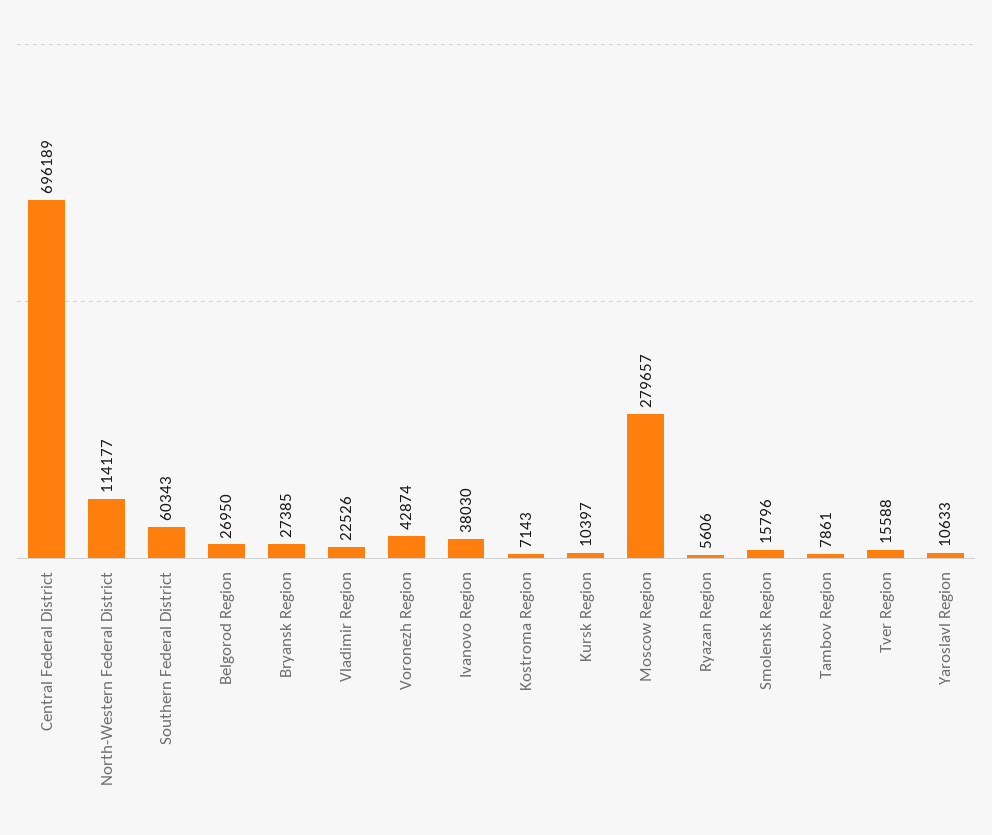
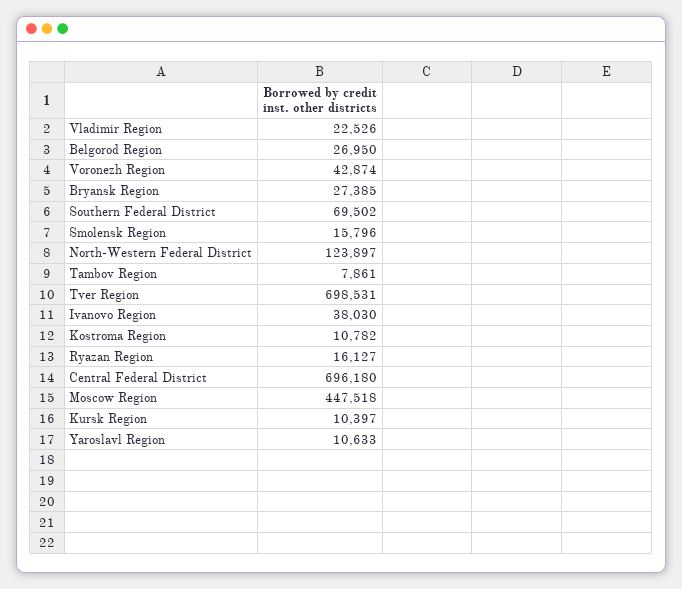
Central Federal District: 696189 -> 696180
North-Western Federal District: 114177 -> 123897
Southern Federal District: 60343 -> 69502
Kostroma Region: 7143 -> 10782
Moscow Region: 279657 -> 447518
Ryazan Region: 5606 -> 16127
Tver Region: 15588 -> 698531

